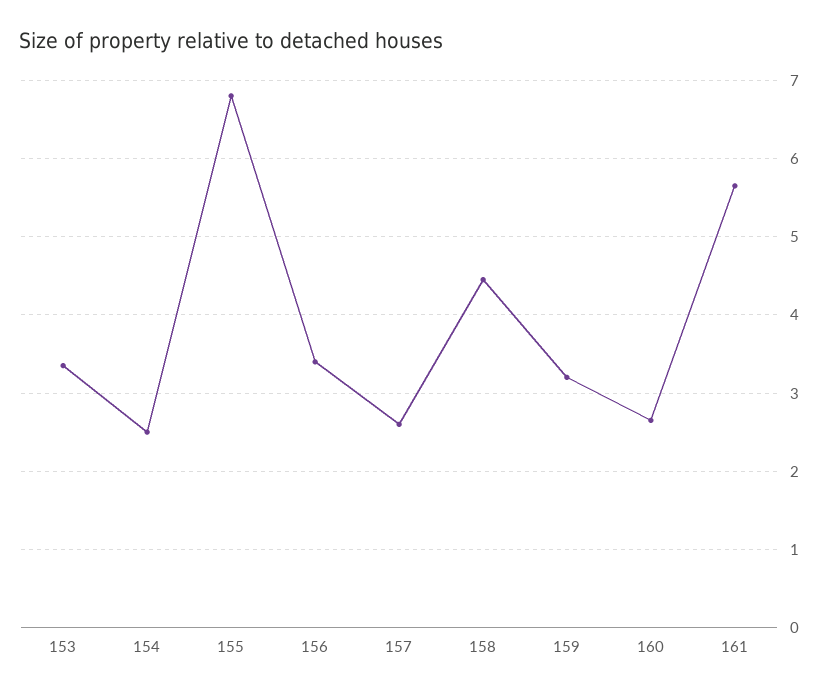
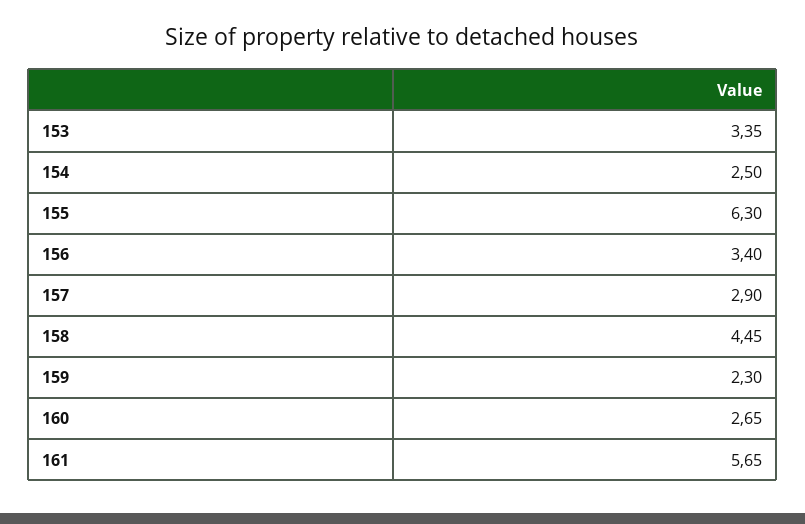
155: 6.8 -> 6.3
157: 2.6 -> 2.9
159: 3.2 -> 2.3

